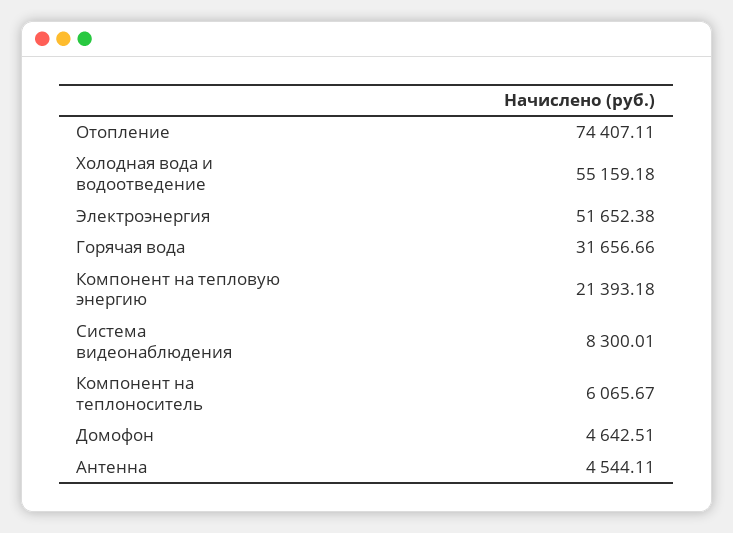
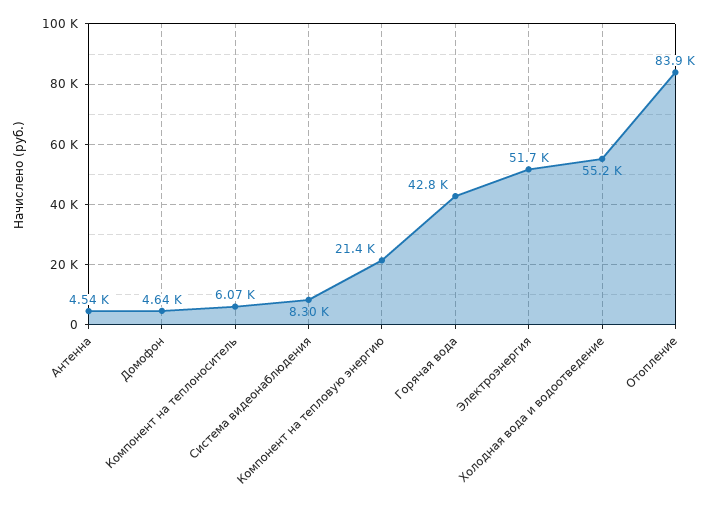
Отопление: 74407.11 -> 83900
Горячая вода: 31656.66 -> 42800

